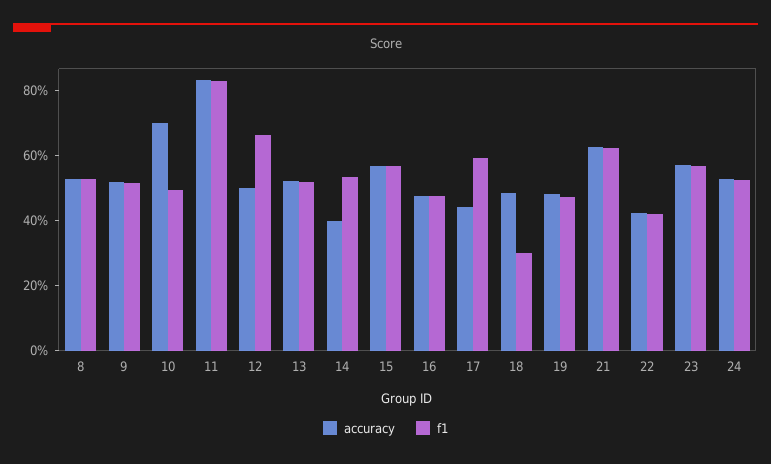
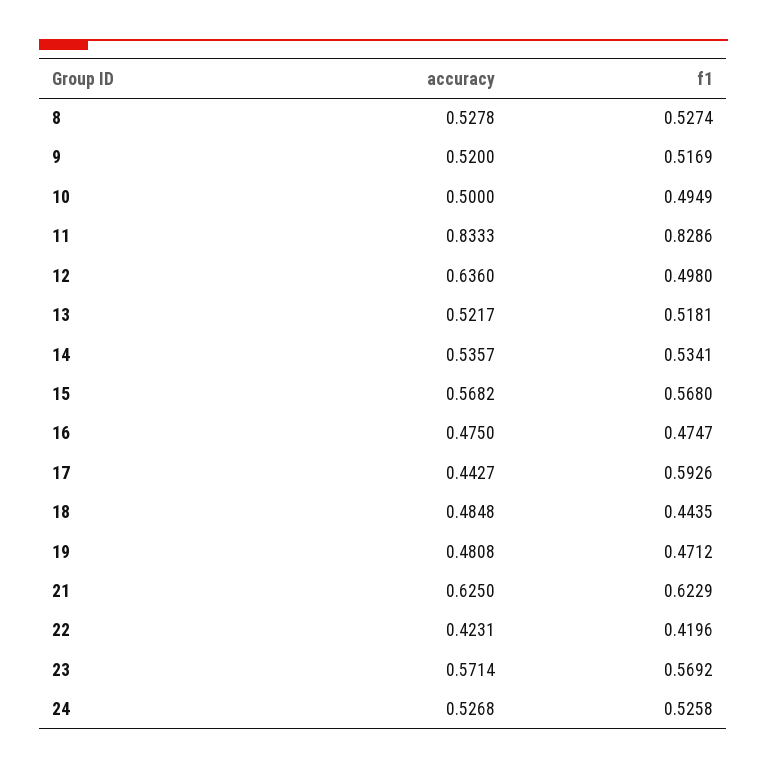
accuracy, 10: 0.7 -> 0.5
accuracy, 12: 0.5 -> 0.636
f1, 12: 0.65 -> 0.498
accuracy, 14: 0.4 -> 0.5357
f1, 18: 0.3 -> 0.4435

